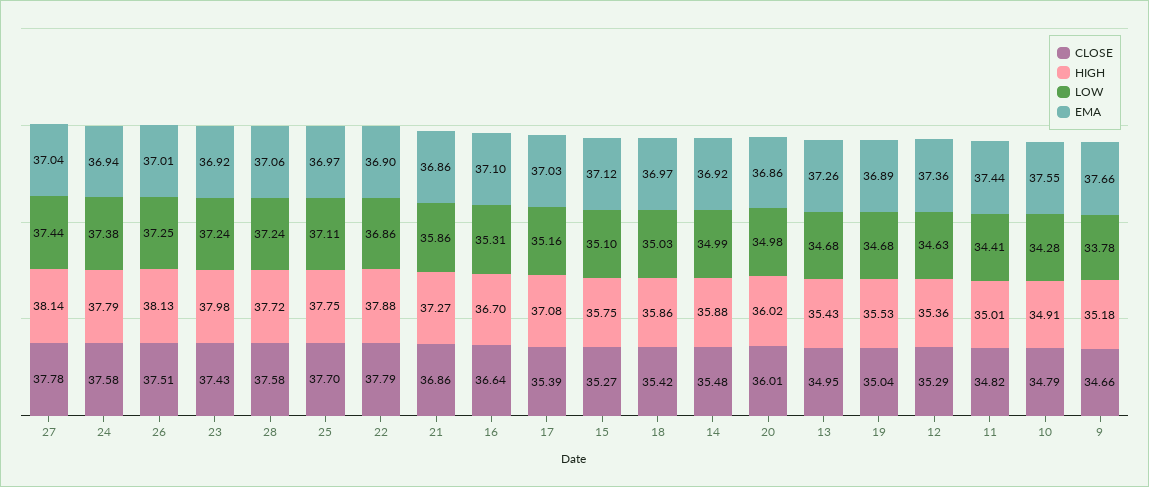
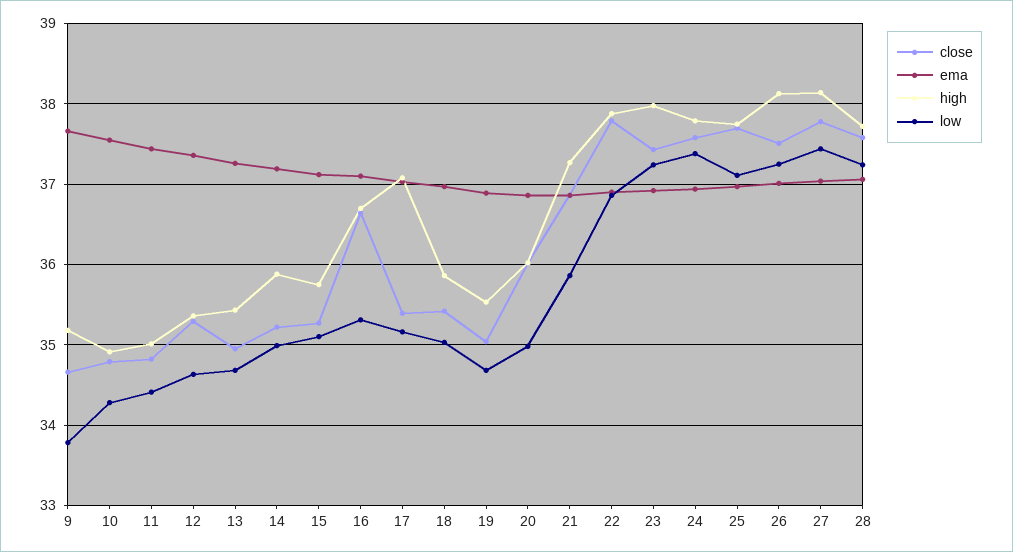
CLOSE, 14: 35.48 -> 35.2
EMA, 14: 36.92 -> 37.2

